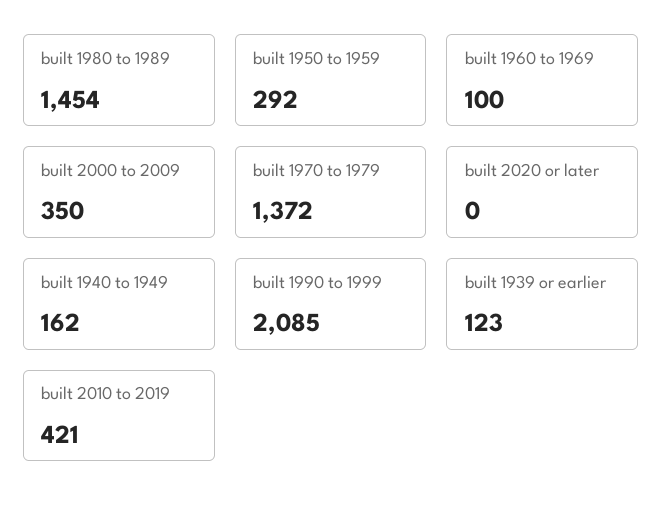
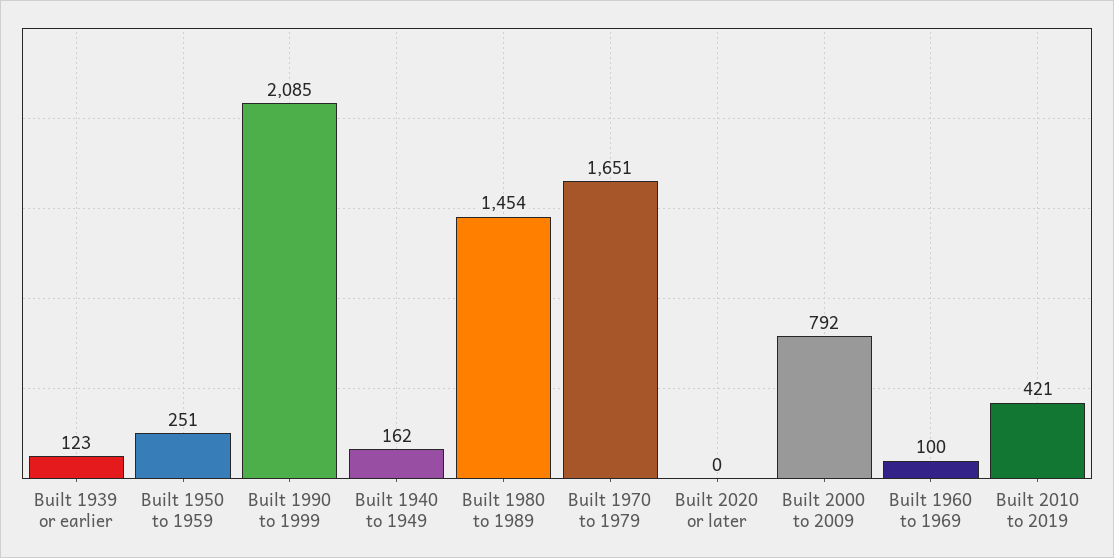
built 1950 to 1959: 292 -> 251
built 2000 to 2009: 350 -> 792
built 1970 to 1979: 1372 -> 1651

